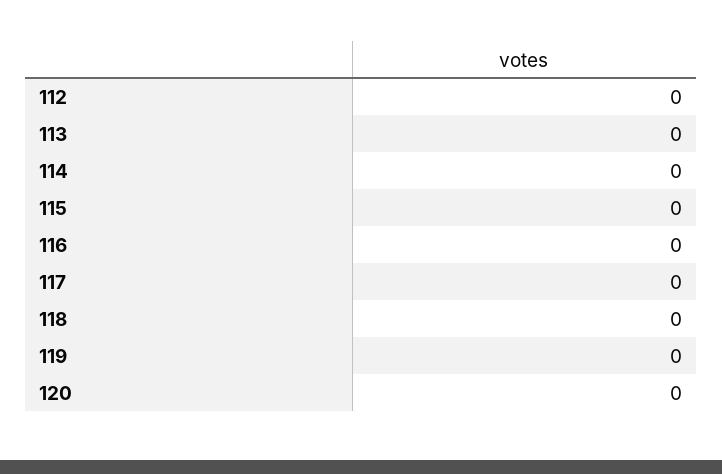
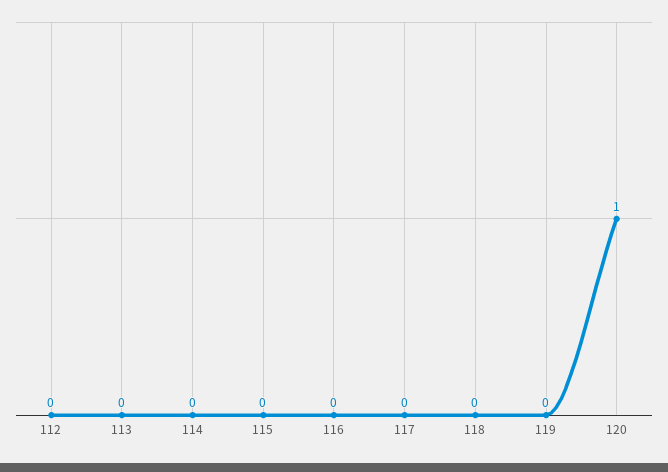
120: 0 -> 1

